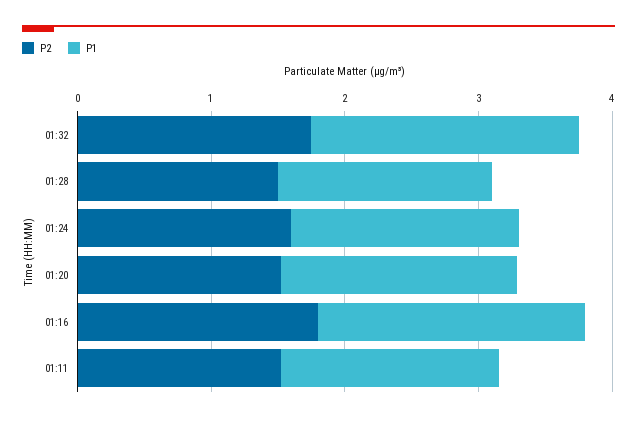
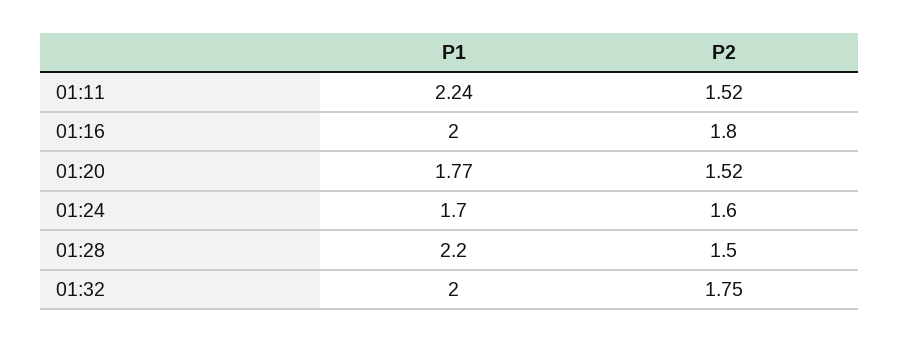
P1, 01:28: 1.6 -> 2.2
P1, 01:11: 1.6 -> 2.24

